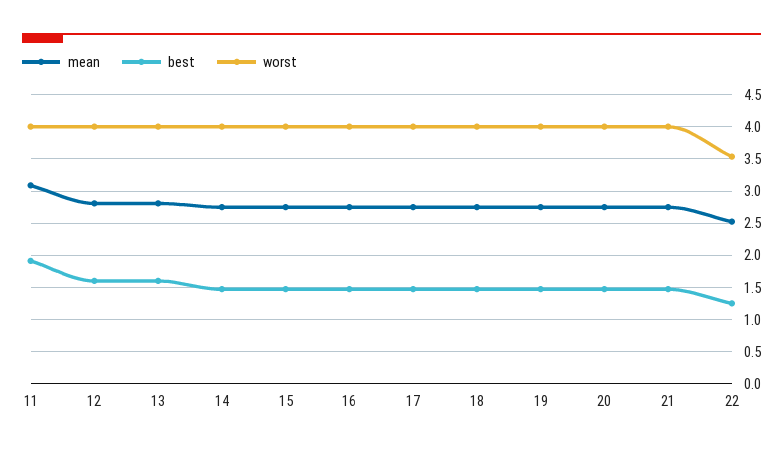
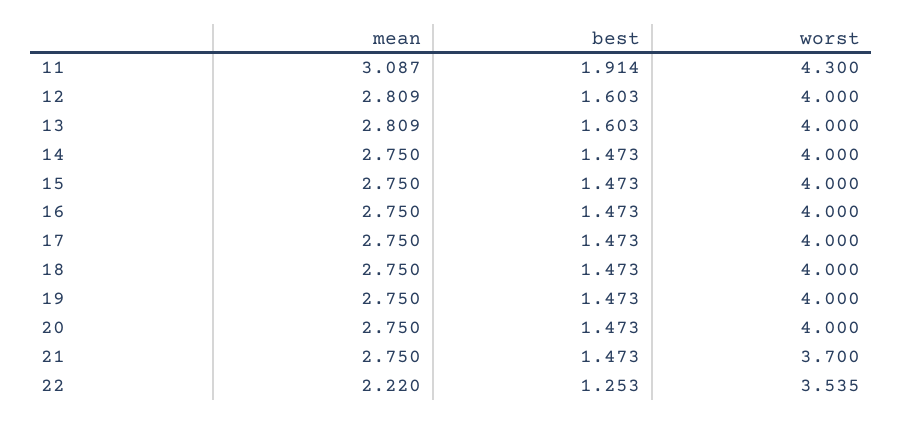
worst, 11: 4 -> 4.3
worst, 21: 4 -> 3.7
mean, 22: 2.5 -> 2.22

